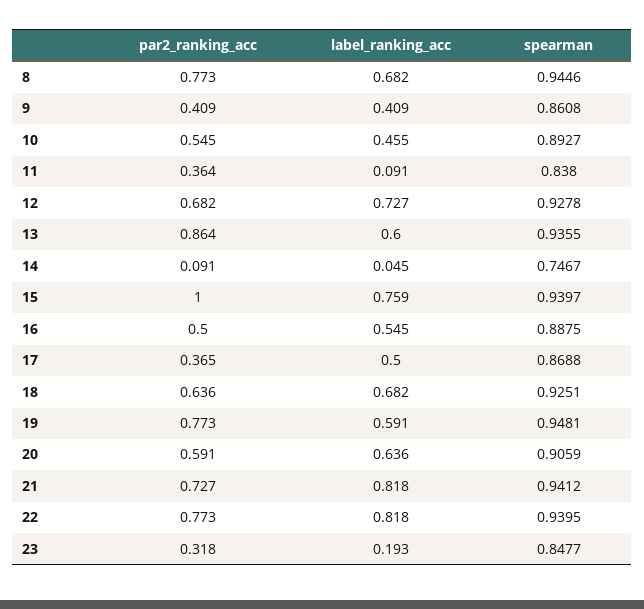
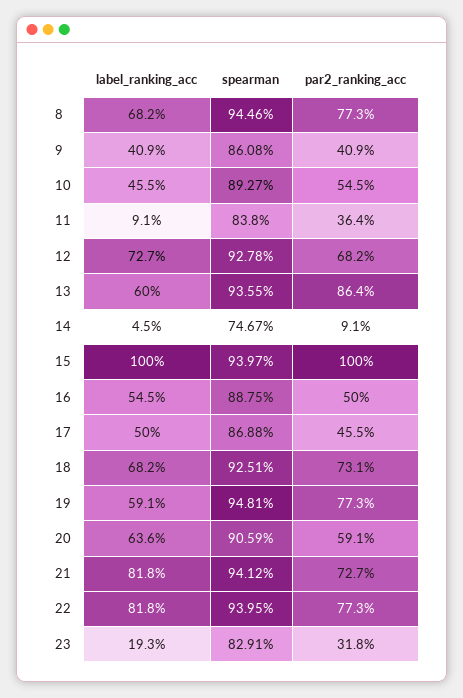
label_ranking_acc, 15: 0.759 -> 1
par2_ranking_acc, 17: 0.365 -> 0.455
par2_ranking_acc, 18: 0.636 -> 0.731
spearman, 23: 0.8477 -> 0.8291

